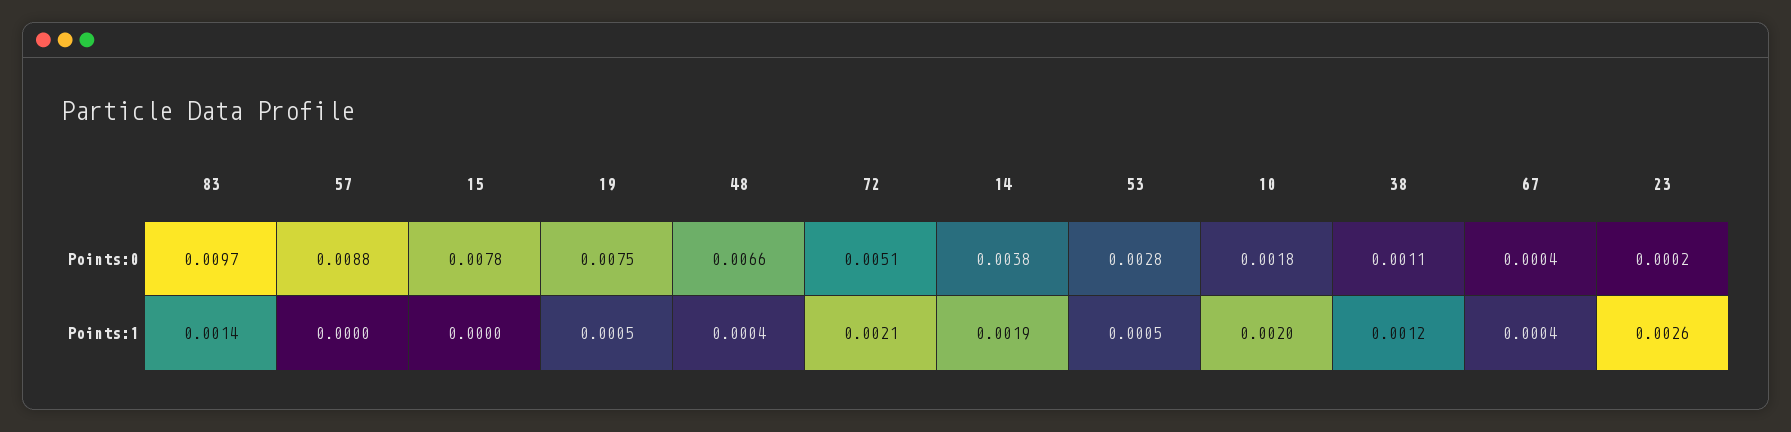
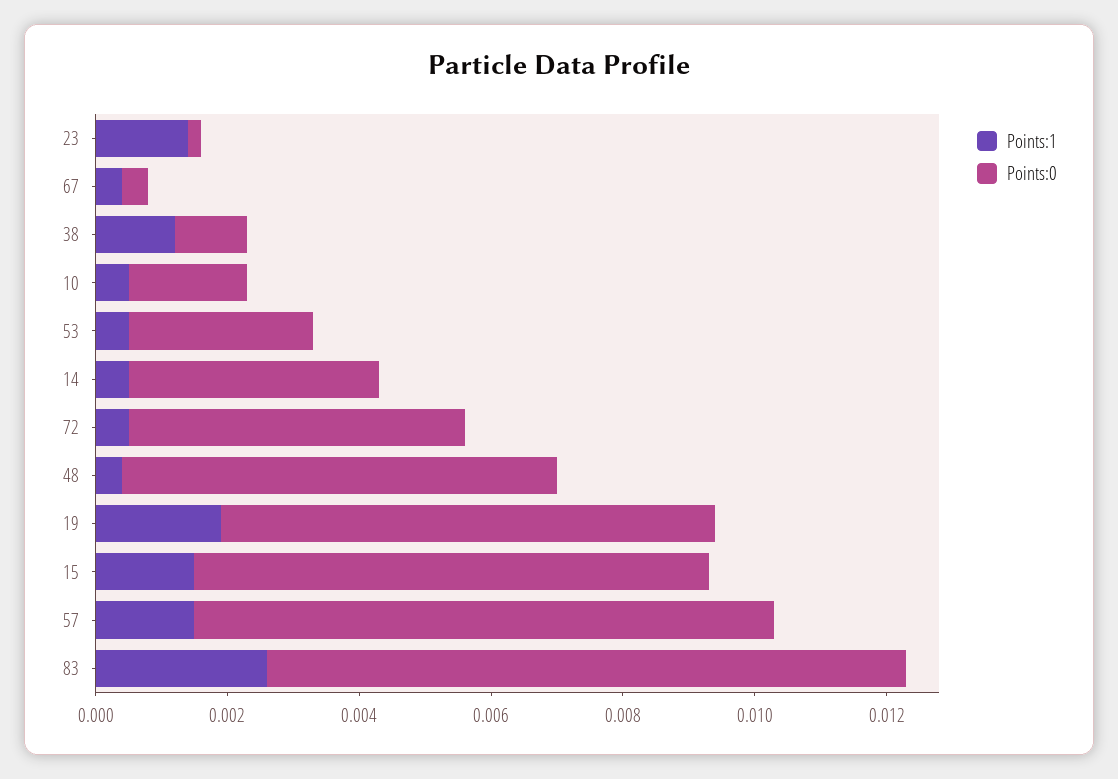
Points:1, 83: 0.0014 -> 0.0025
Points:1, 57: 0 -> 0.0015
Points:1, 15: 0 -> 0.0015
Points:1, 19: 0.0005 -> 0.002
Points:1, 72: 0.0021 -> 0.0005
Points:1, 14: 0.0019 -> 0.0005
Points:1, 10: 0.002 -> 0.0005
Points:1, 23: 0.0026 -> 0.0015

